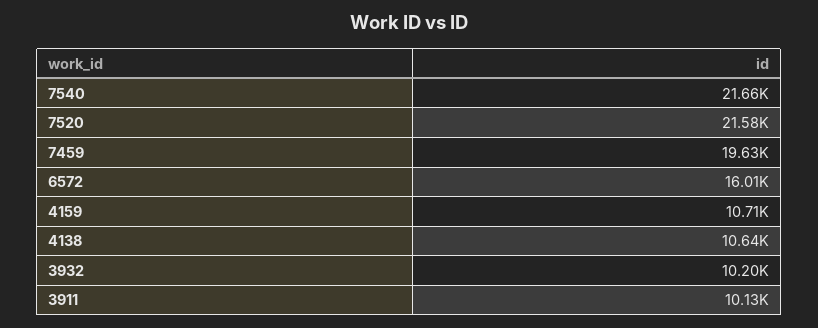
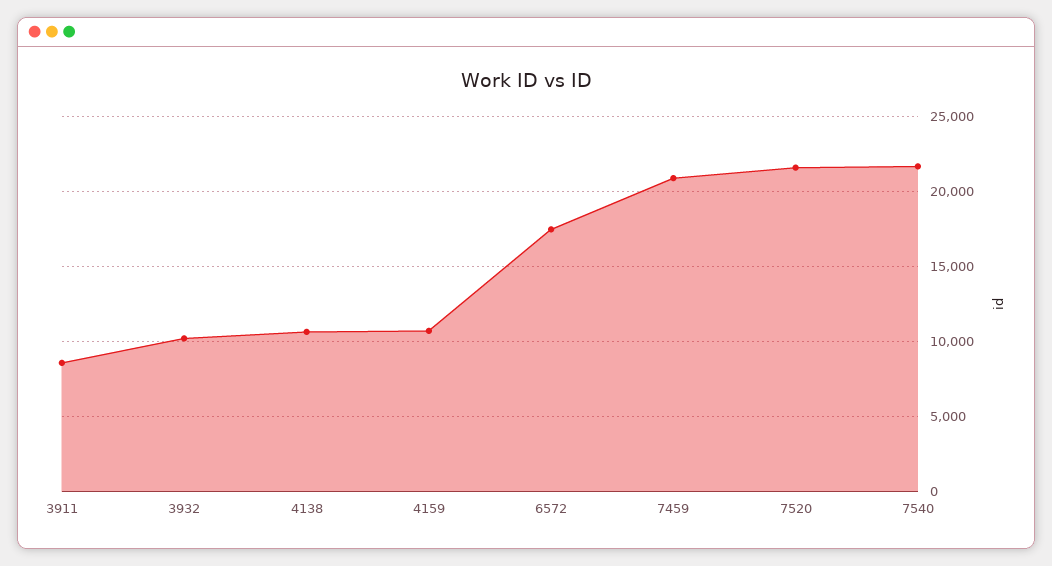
7459: 19630 -> 21000
6572: 16010 -> 17500
3911: 10130 -> 8500

